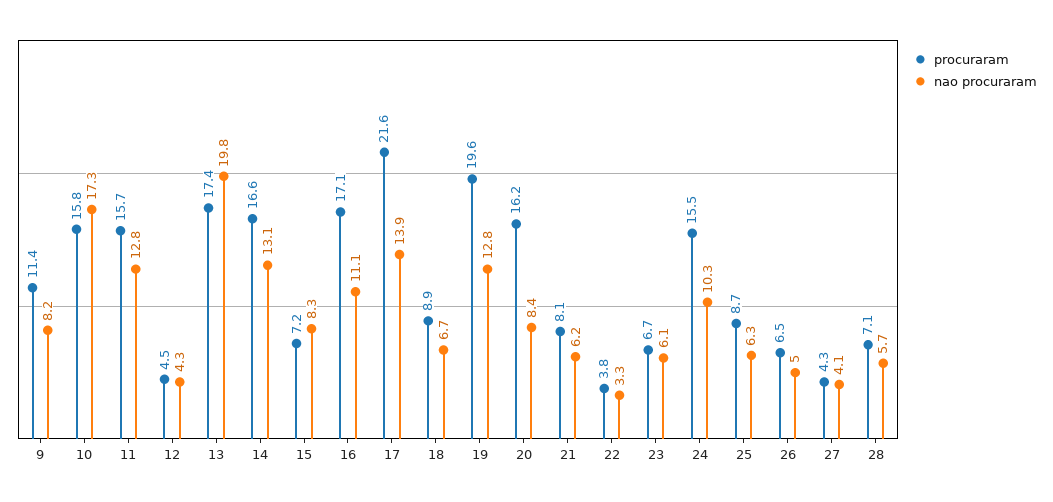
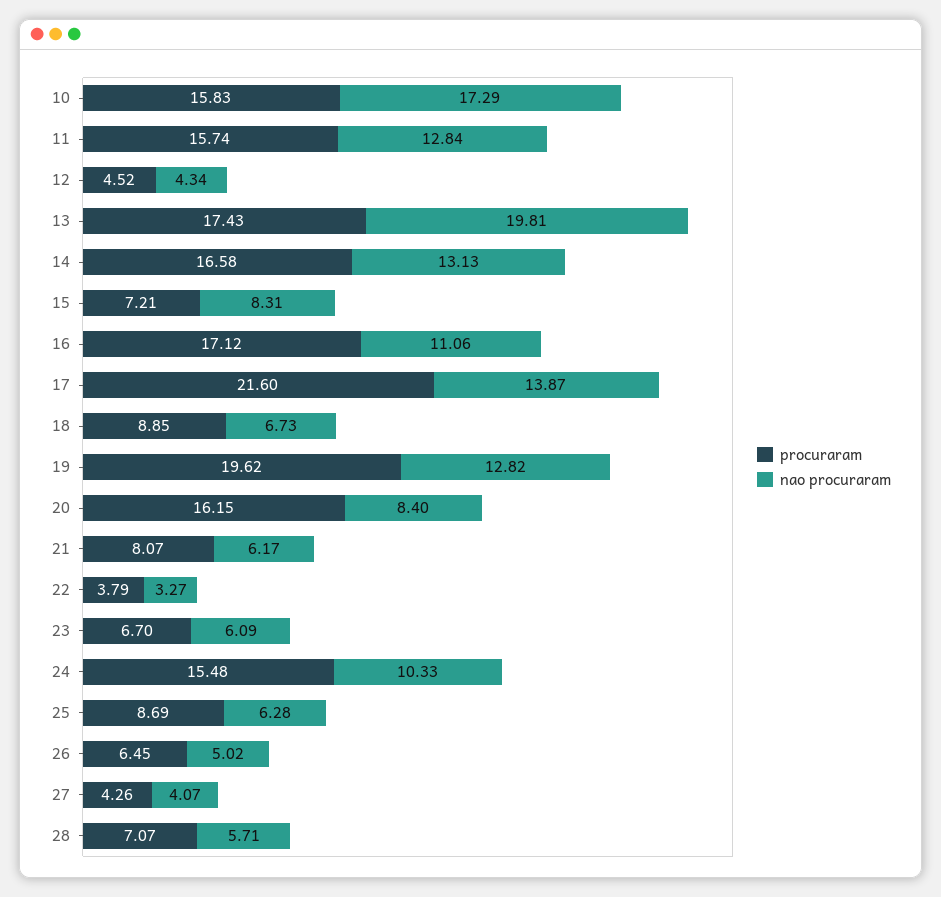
procuraram, 9: 11.4 -> none
nao procuraram, 9: 8.2 -> none

